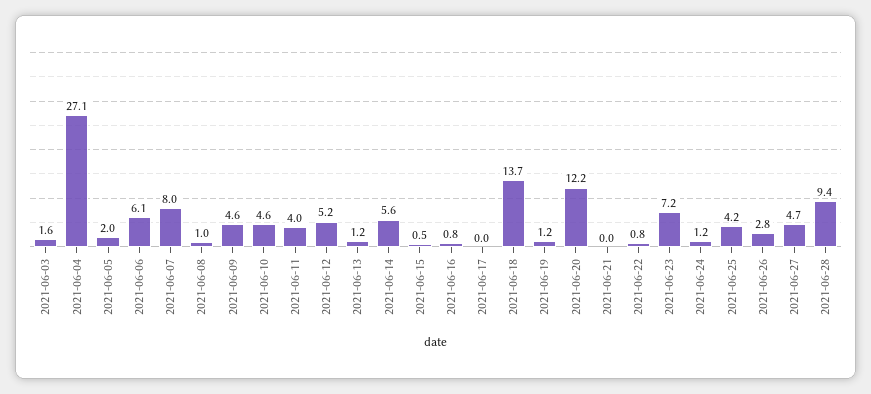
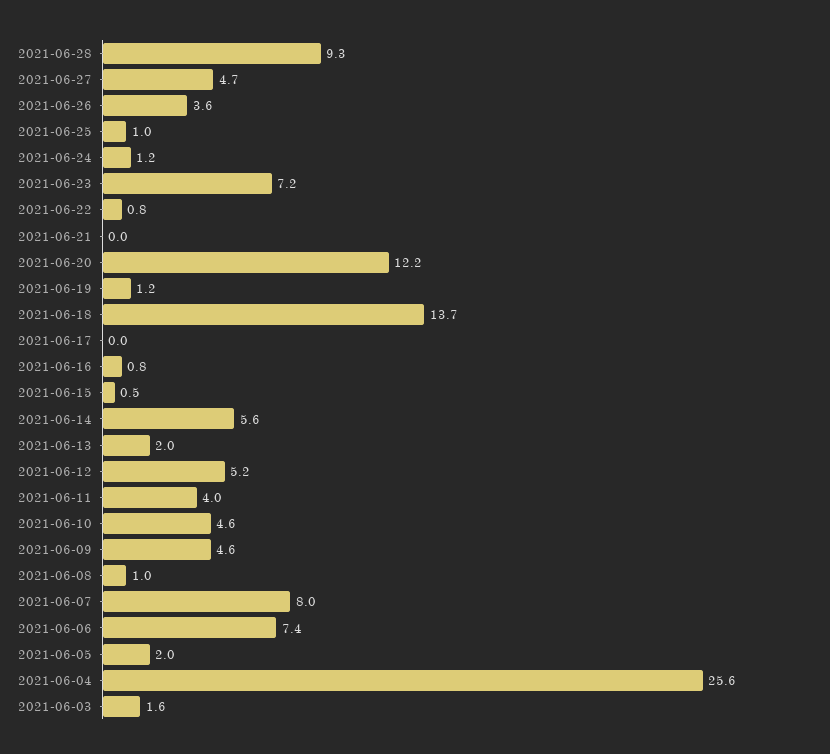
2021-06-04: 27.1 -> 25.6
2021-06-06: 6.1 -> 7.4
2021-06-13: 1.2 -> 2
2021-06-25: 4.2 -> 1
2021-06-26: 2.8 -> 3.6
2021-06-28: 9.4 -> 9.3

